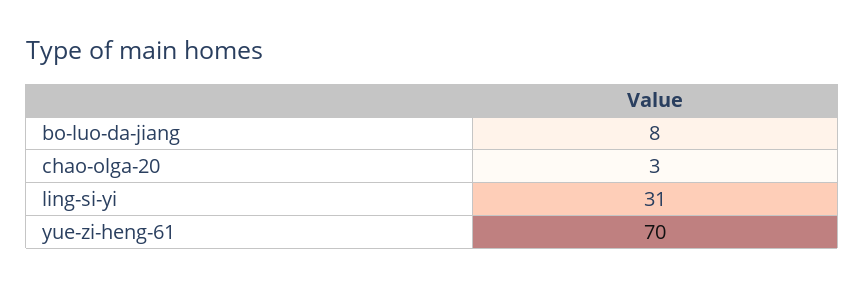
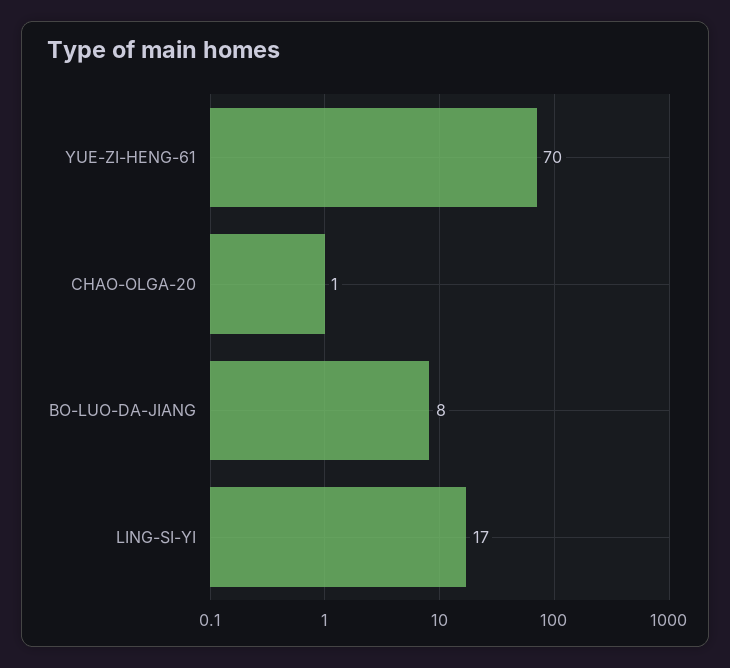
chao-olga-20: 3 -> 1
ling-si-yi: 31 -> 17

